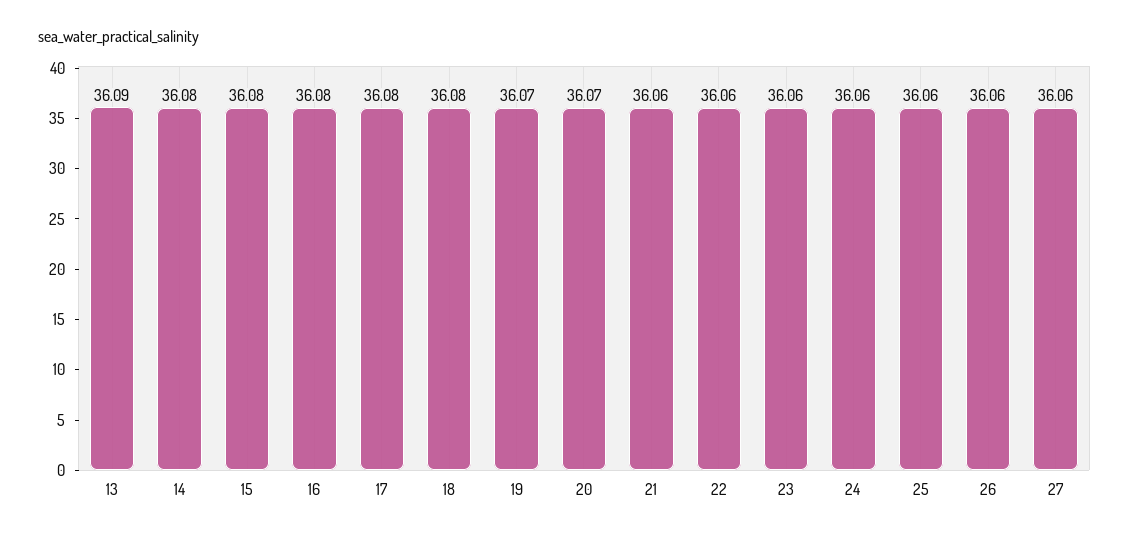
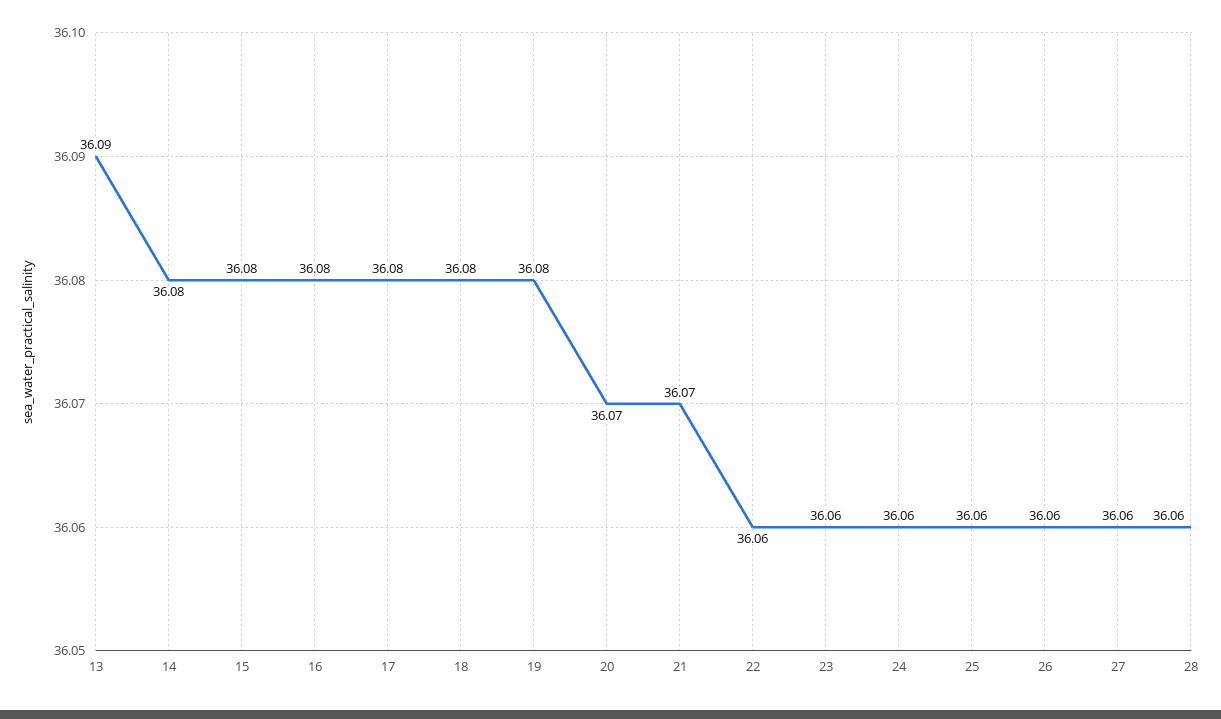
19: 36.07 -> 36.08
21: 36.06 -> 36.07
28: none -> 36.06

